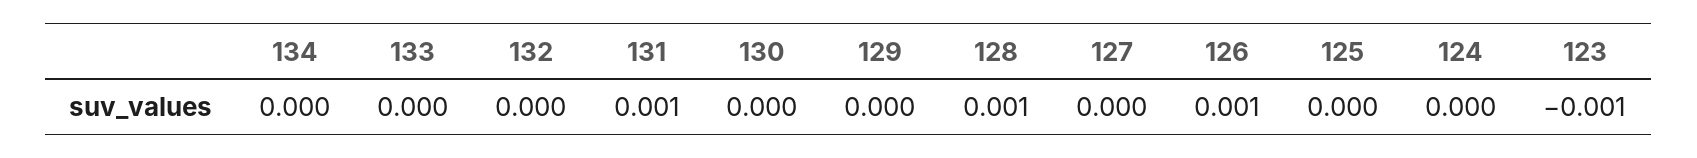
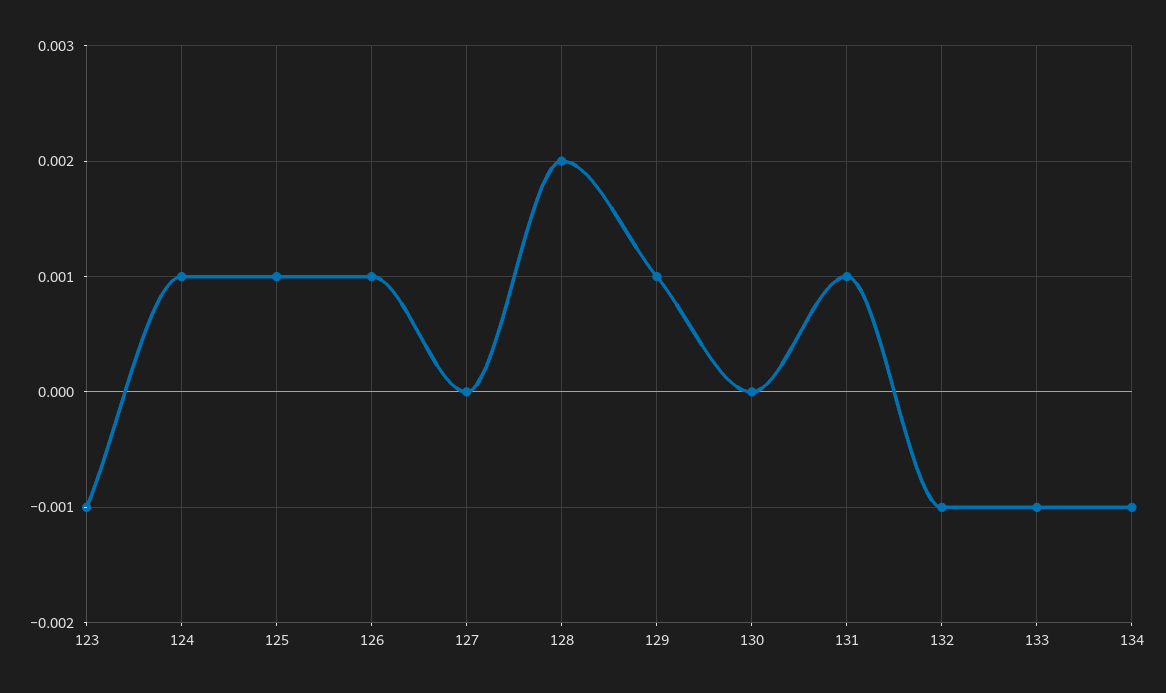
134: 0 -> -0.001
133: 0 -> -0.001
132: 0 -> -0.001
129: 0 -> 0.001
128: 0.001 -> 0.002
125: 0 -> 0.001
124: 0 -> 0.001

